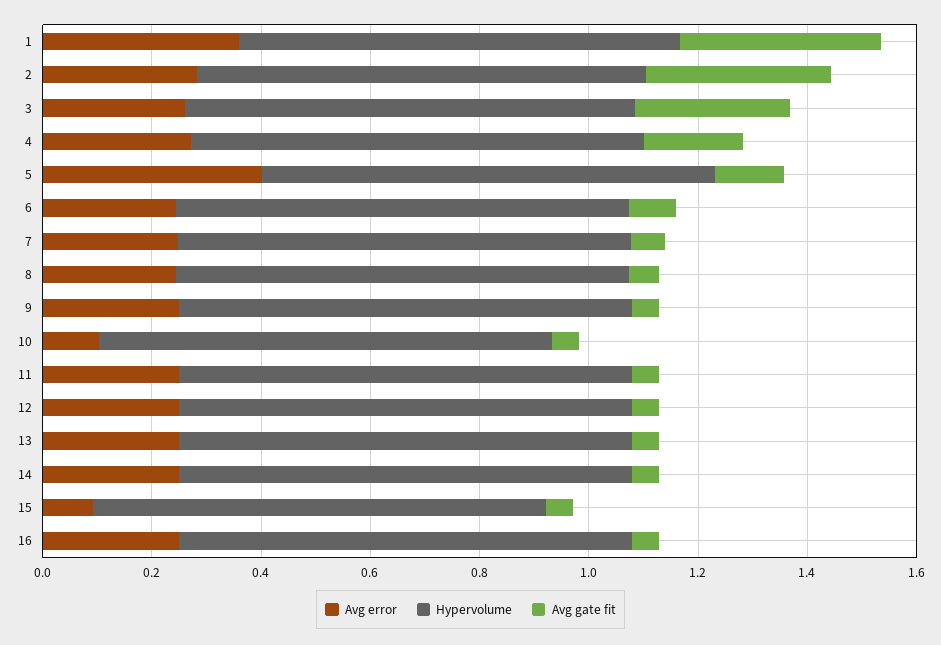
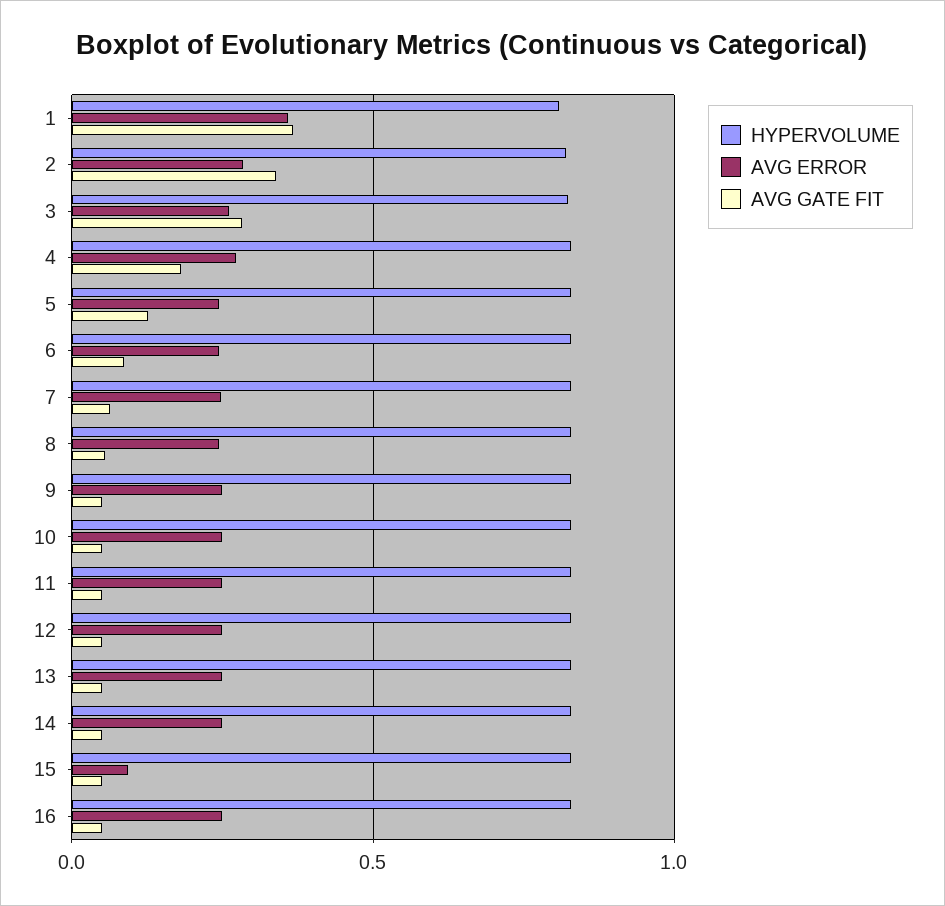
Avg error, 5: 0.4 -> 0.25
Avg error, 10: 0.1 -> 0.25

